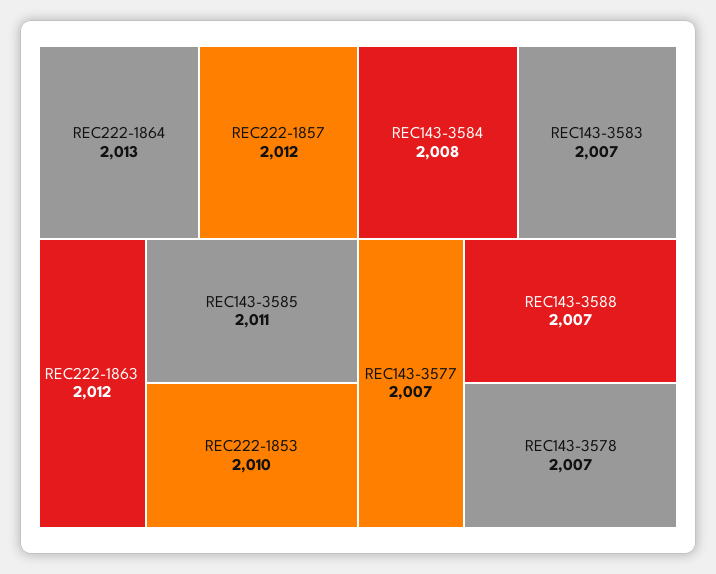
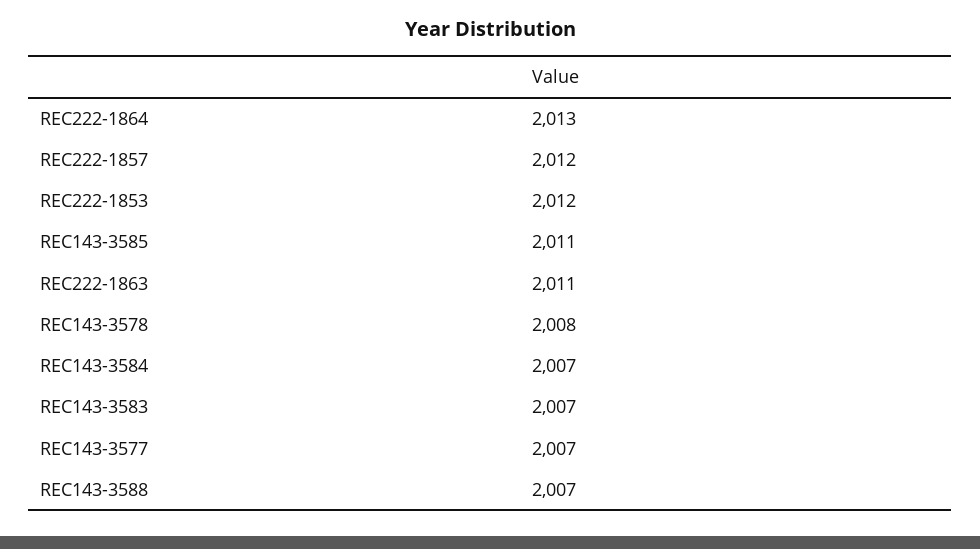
REC222-1863: 2012 -> 2011
REC222-1853: 2010 -> 2012
REC143-3584: 2008 -> 2007
REC143-3578: 2007 -> 2008

